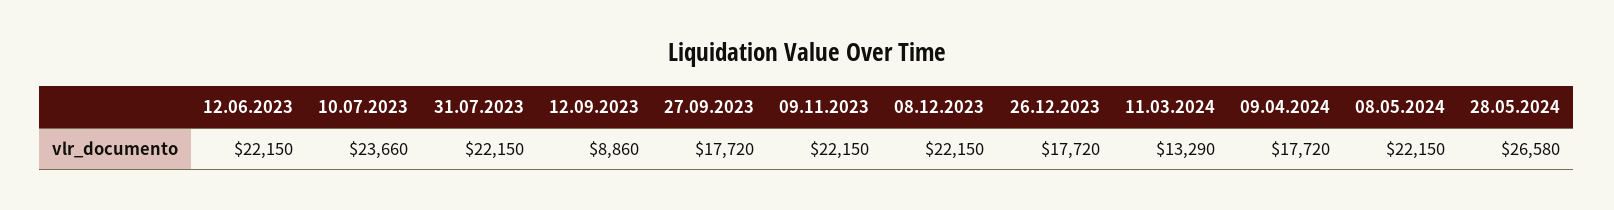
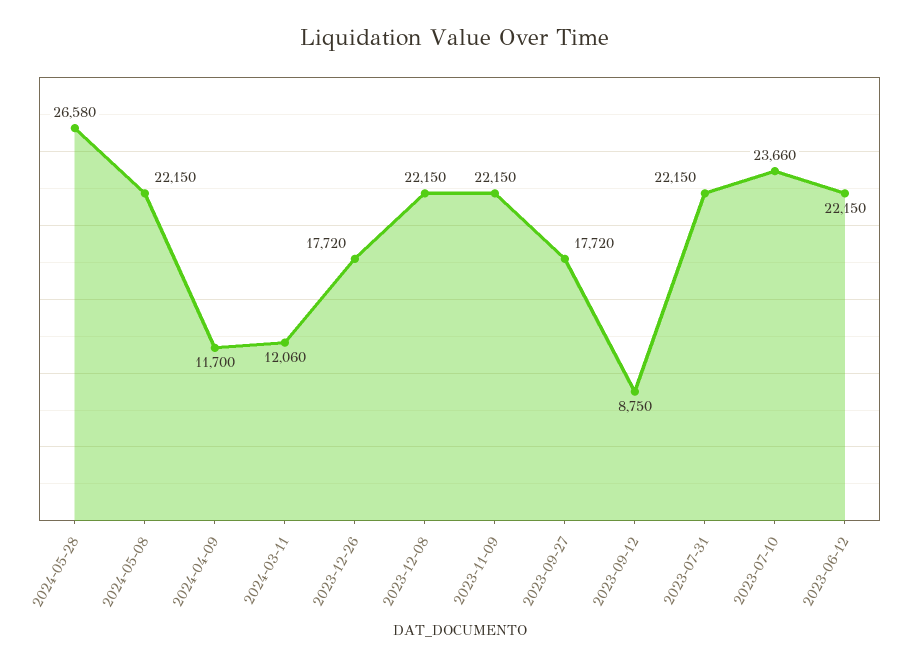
12.09.2023: 8860 -> 8750
11.03.2024: 13290 -> 12060
09.04.2024: 17720 -> 11700

